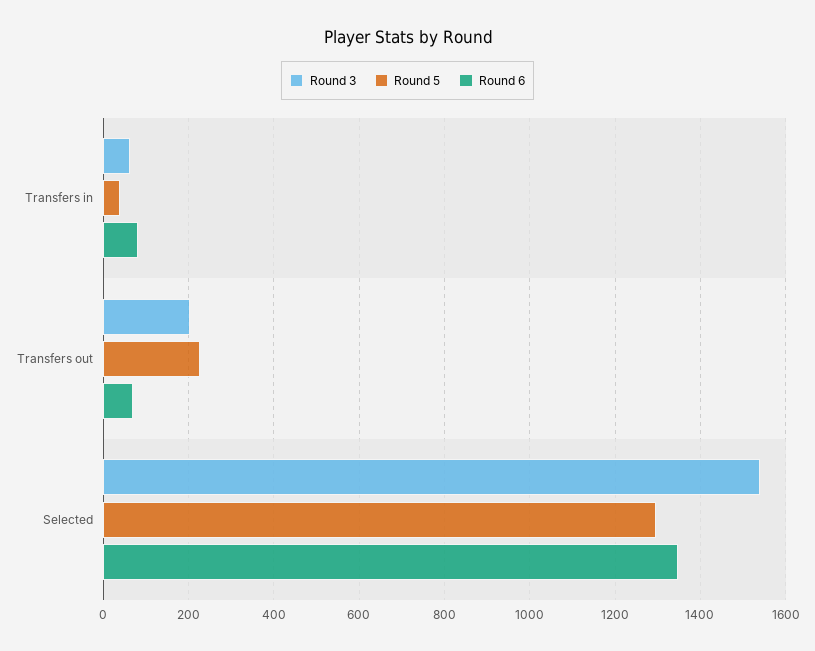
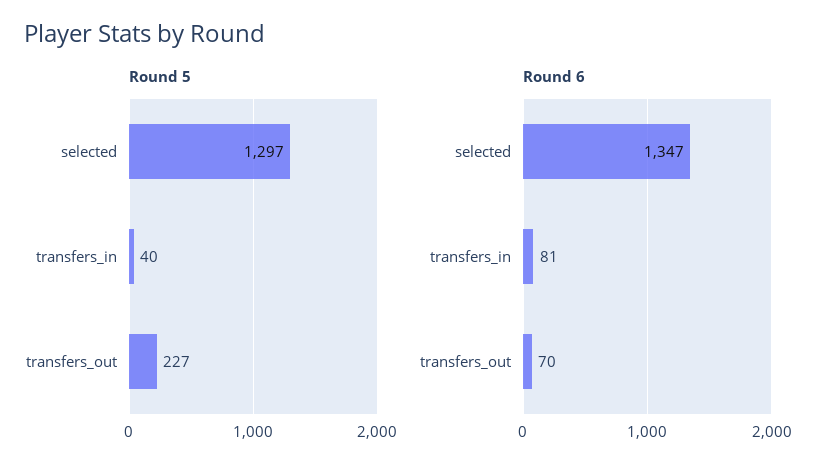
Round 3, Transfers in: 60 -> none
Round 3, Transfers out: 200 -> none
Round 3, Selected: 1540 -> none

